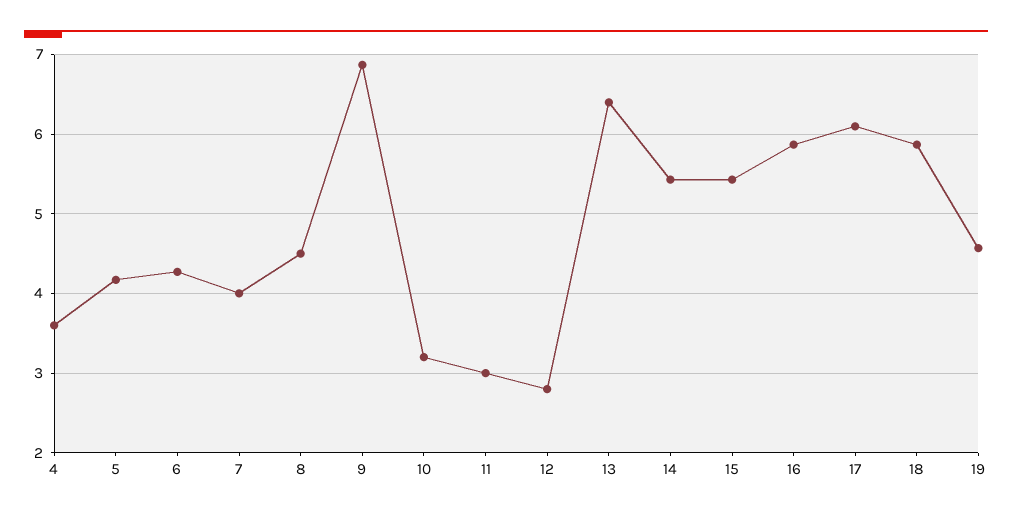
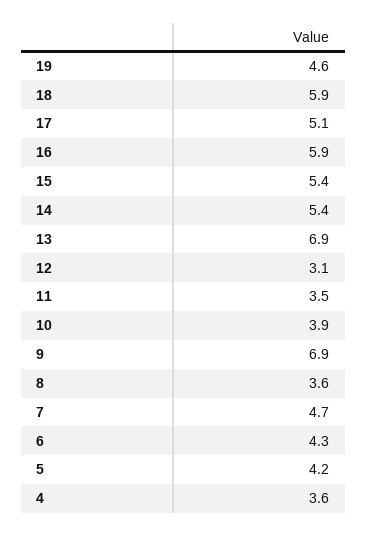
7: 4 -> 4.7
8: 4.5 -> 3.6
10: 3.2 -> 3.9
11: 3 -> 3.5
12: 2.8 -> 3.1
13: 6.4 -> 6.9
17: 6.1 -> 5.1

